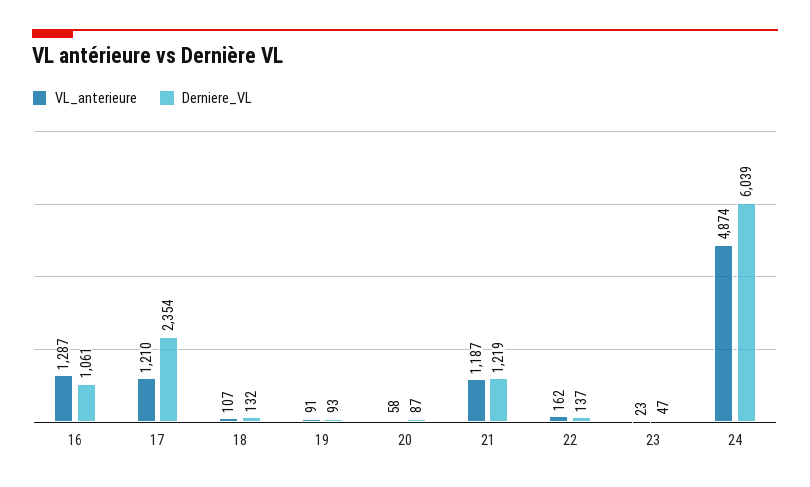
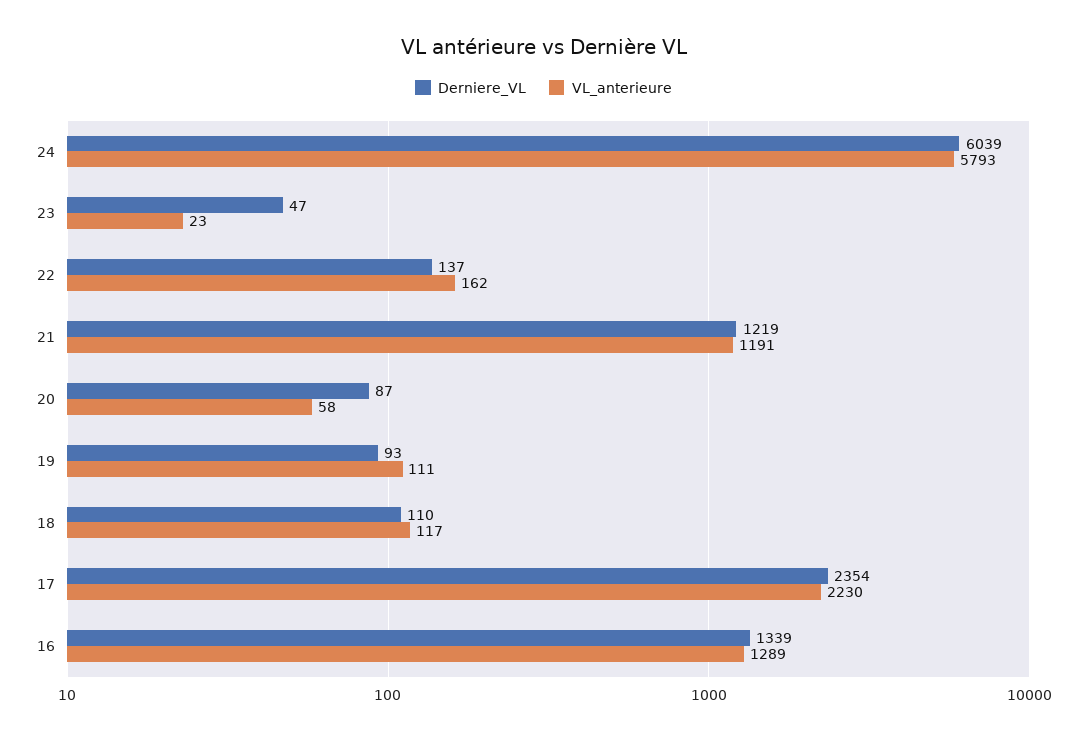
VL_anterieure, 16: 1287 -> 1289
Derniere_VL, 16: 1061 -> 1339
VL_anterieure, 17: 1210 -> 2230
VL_anterieure, 18: 107 -> 117
Derniere_VL, 18: 132 -> 110
VL_anterieure, 19: 91 -> 111
VL_anterieure, 21: 1187 -> 1191
VL_anterieure, 24: 4874 -> 5793

